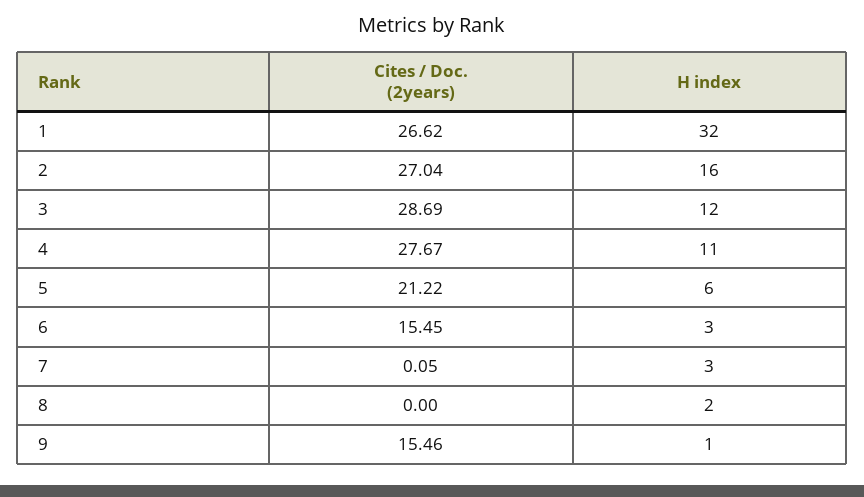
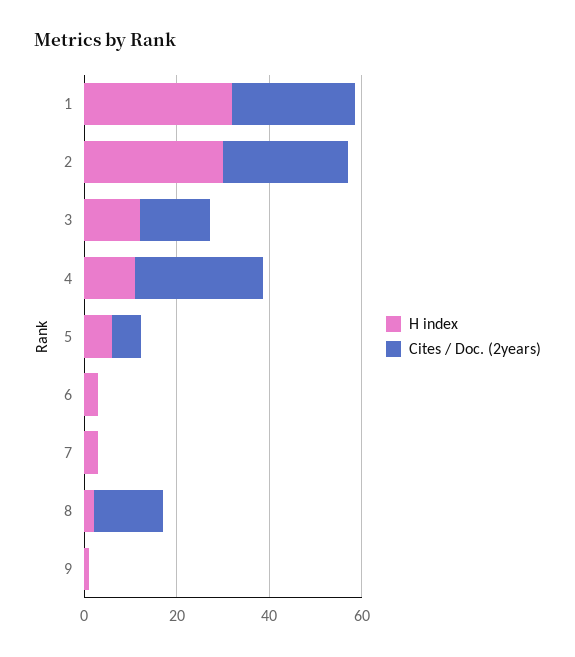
H index, 2: 16 -> 30
Cites / Doc. (2years), 3: 28.69 -> 15
Cites / Doc. (2years), 5: 21.22 -> 5
Cites / Doc. (2years), 6: 15.45 -> 0
Cites / Doc. (2years), 8: 0 -> 15
Cites / Doc. (2years), 9: 15.46 -> 0

